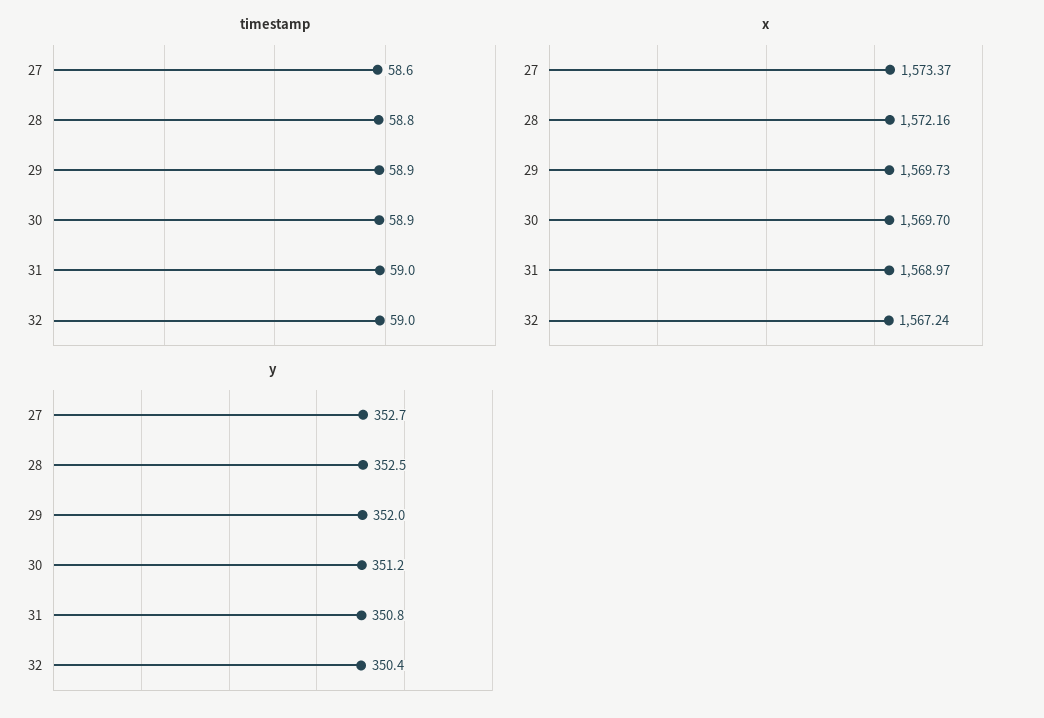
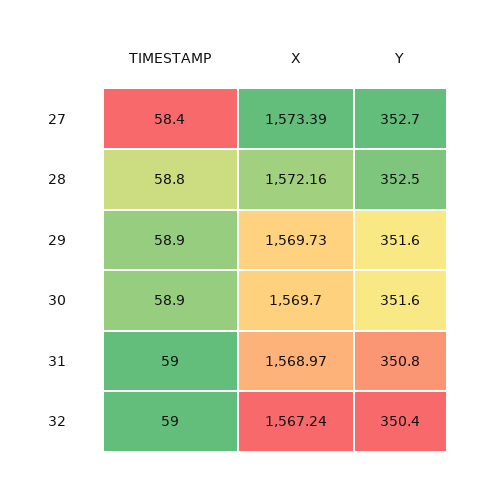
timestamp, 27: 58.6 -> 58.4
x, 27: 1573.37 -> 1573.39
y, 29: 352 -> 351.6
y, 30: 351.2 -> 351.6

